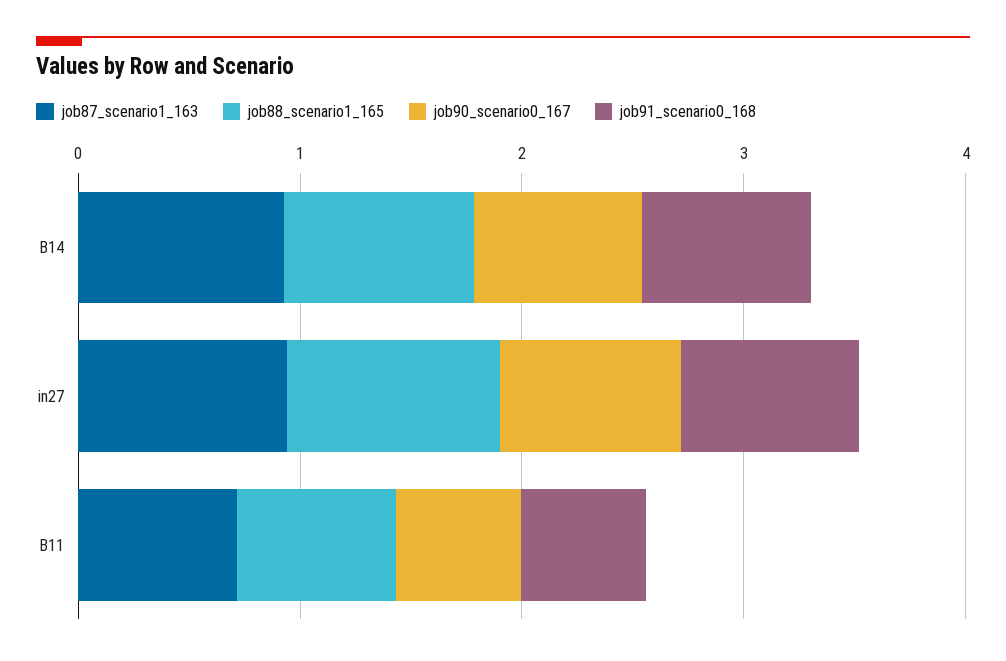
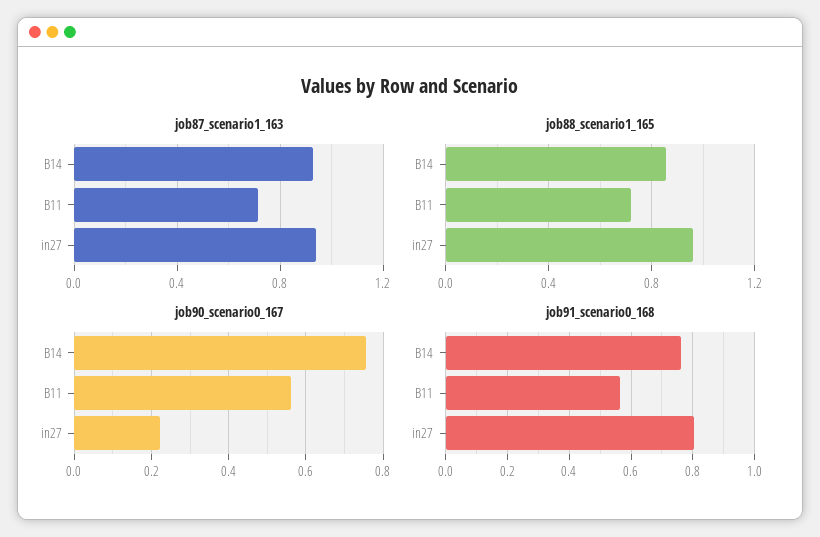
job90_scenario0_167, in27: 0.8 -> 0.22

